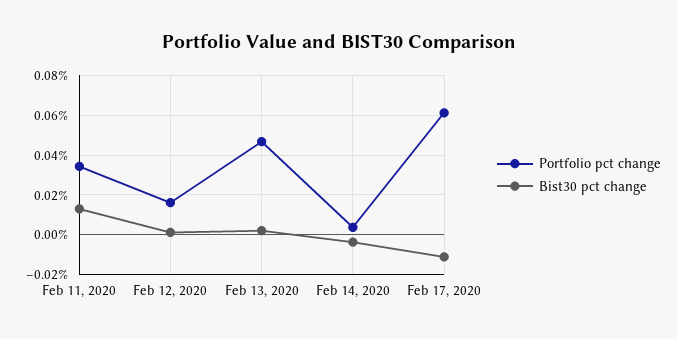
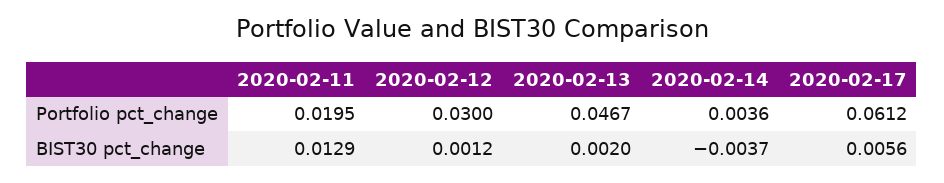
Portfolio pct change, Feb 11, 2020: 0.035 -> 0.0195
Portfolio pct change, Feb 12, 2020: 0.015 -> 0.03
Bist30 pct change, Feb 17, 2020: -0.01 -> 0.0056

